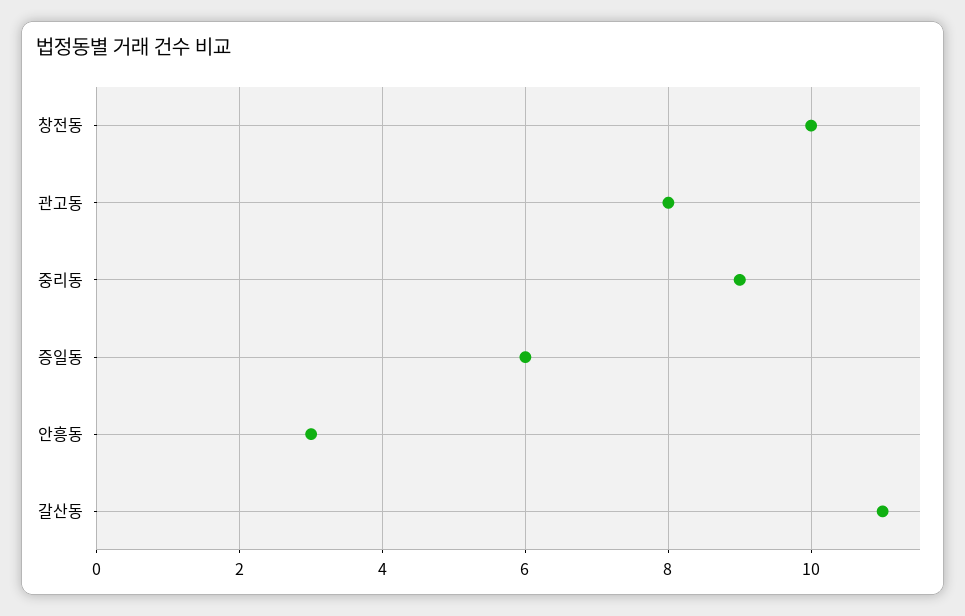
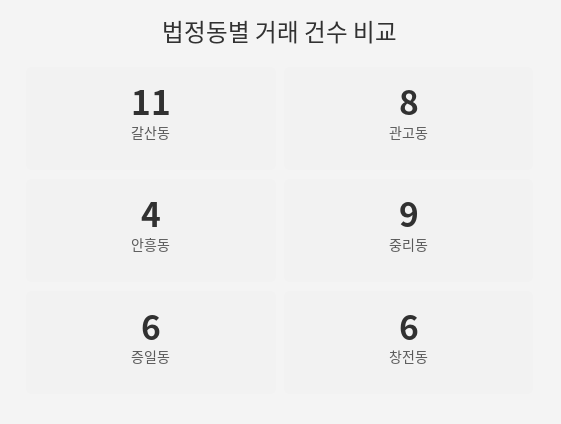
창전동: 10 -> 6
안흥동: 3 -> 4

